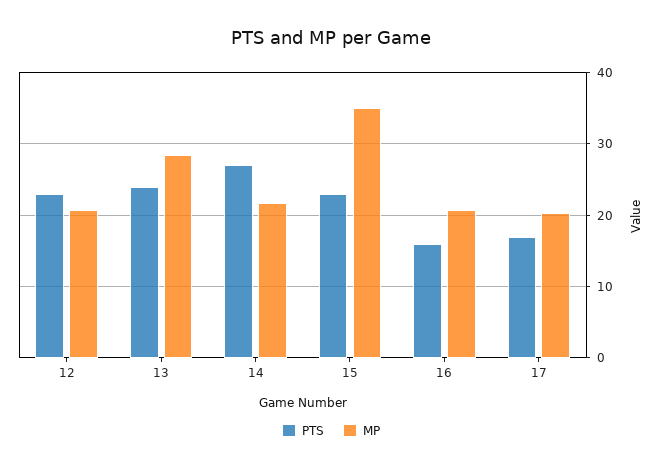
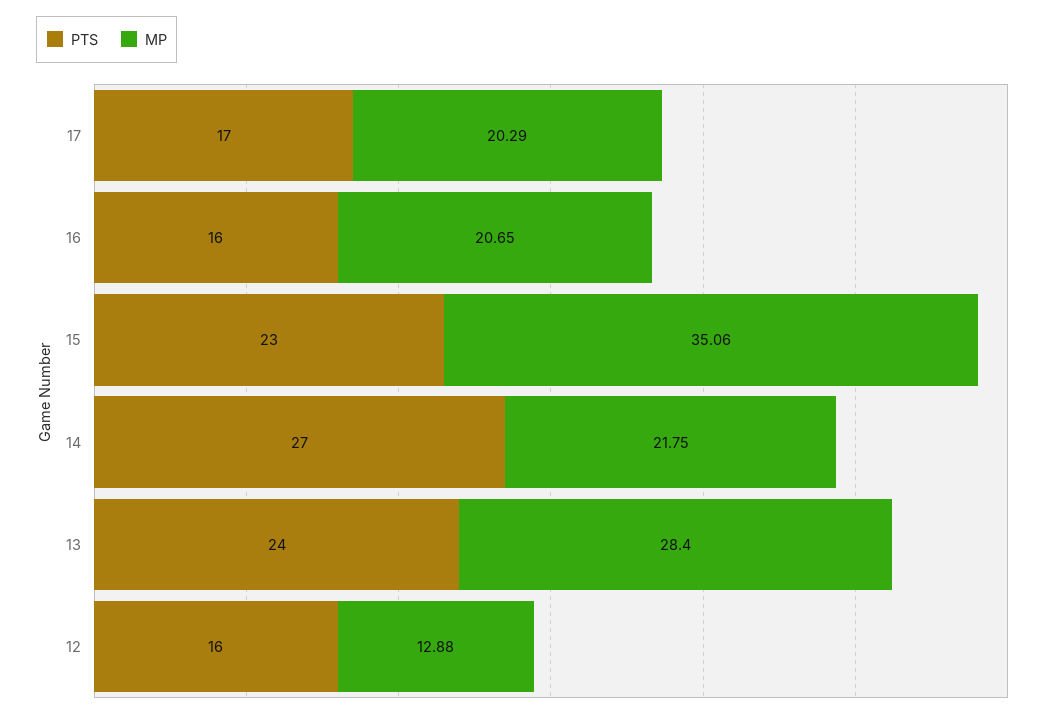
PTS, 12: 23 -> 16
MP, 12: 21 -> 12.88

